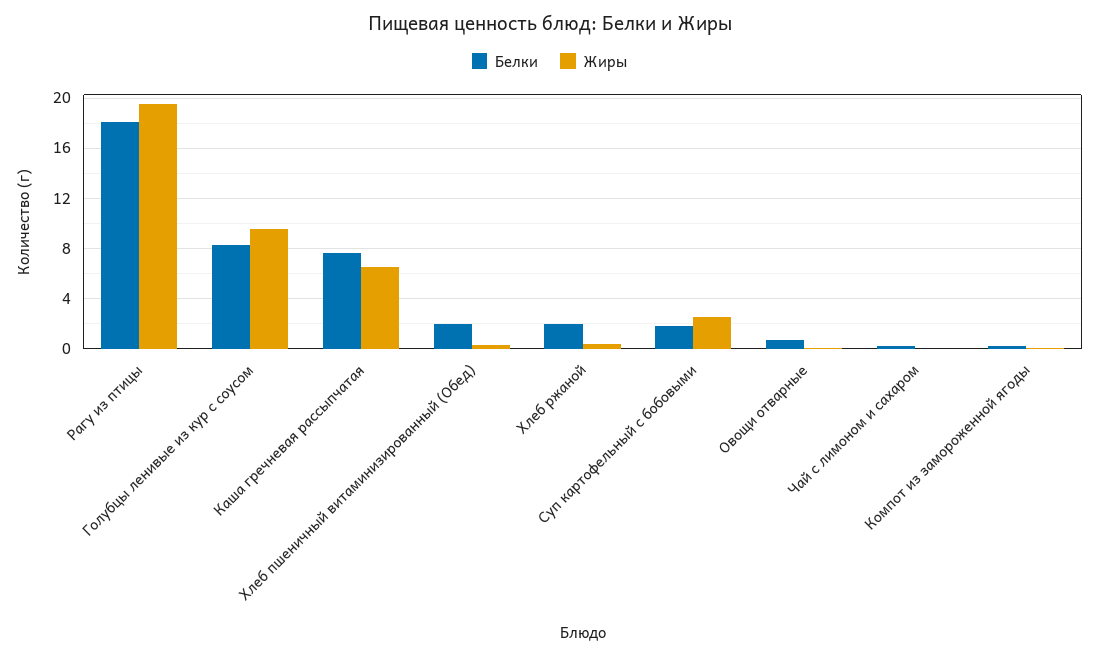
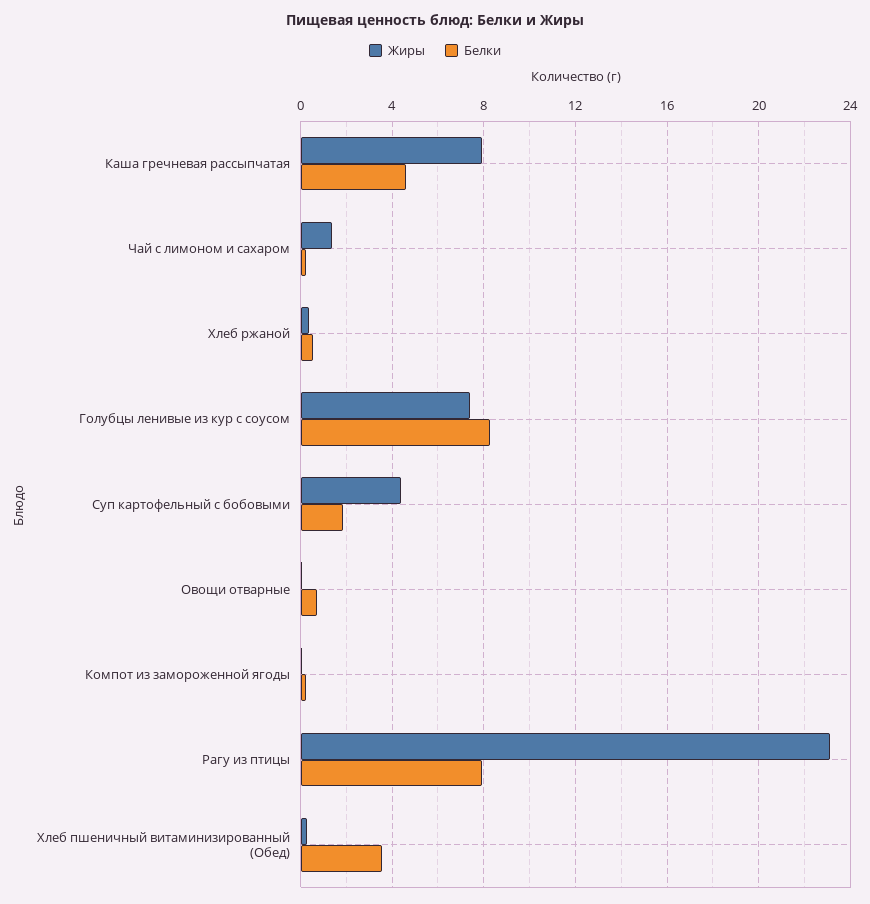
Белки, Рагу из птицы: 18 -> 8
Жиры, Рагу из птицы: 19.5 -> 23
Жиры, Голубцы ленивые из кур с соусом: 9.5 -> 7.5
Белки, Каша гречневая рассыпчатая: 7.5 -> 4.5
Жиры, Каша гречневая рассыпчатая: 6.5 -> 8
Белки, Хлеб пшеничный витаминизированный (Обед): 2 -> 3.5
Белки, Хлеб ржаной: 2 -> 0.5
Жиры, Суп картофельный с бобовыми: 2.5 -> 4.5
Жиры, Чай с лимоном и сахаром: 0 -> 1.5

